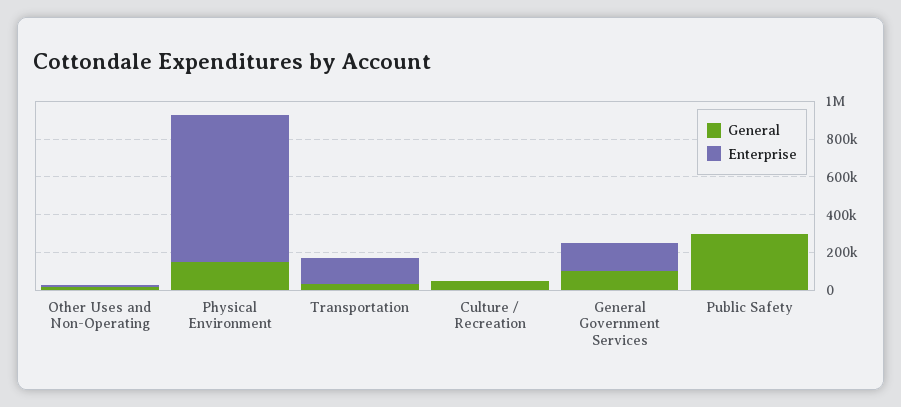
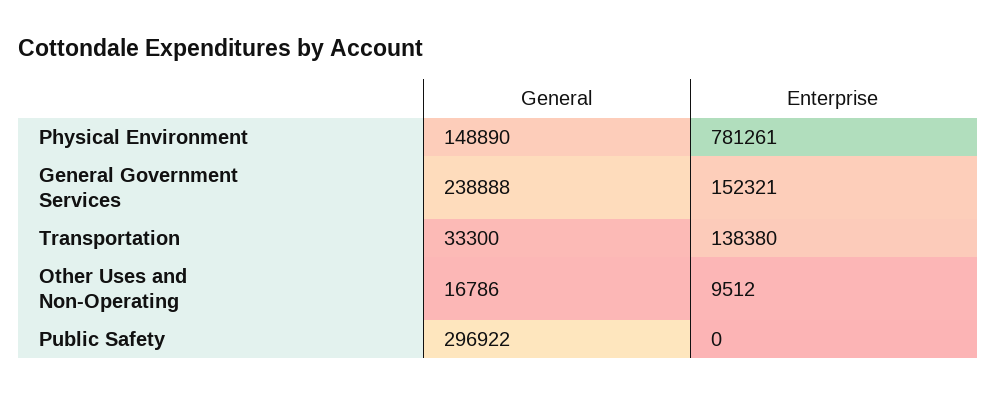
General, Culture / Recreation: 50000 -> none
Enterprise, Culture / Recreation: 0 -> none
General, General Government Services: 100000 -> 238888

